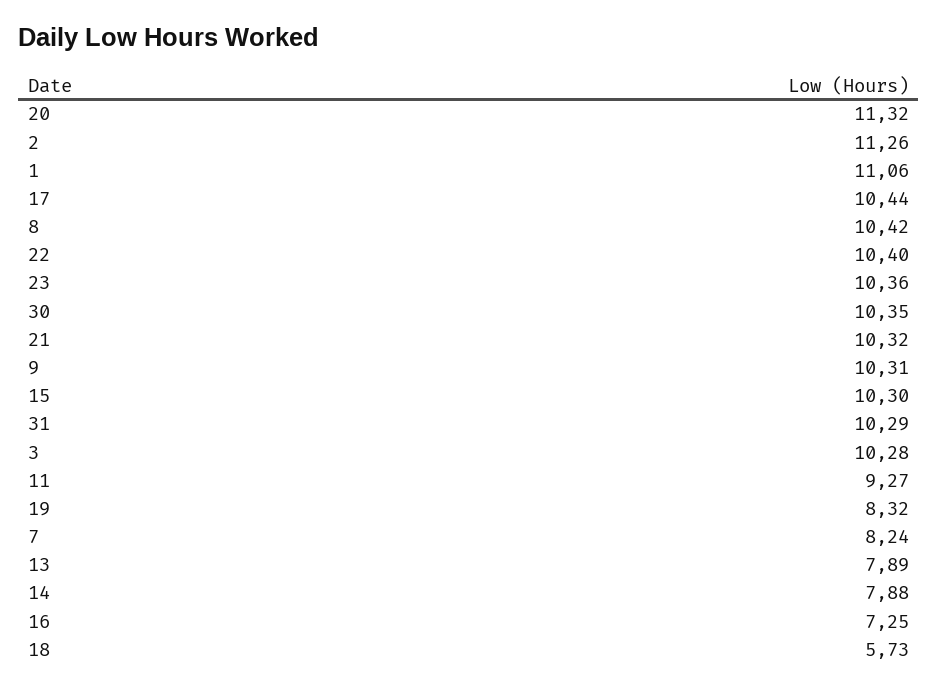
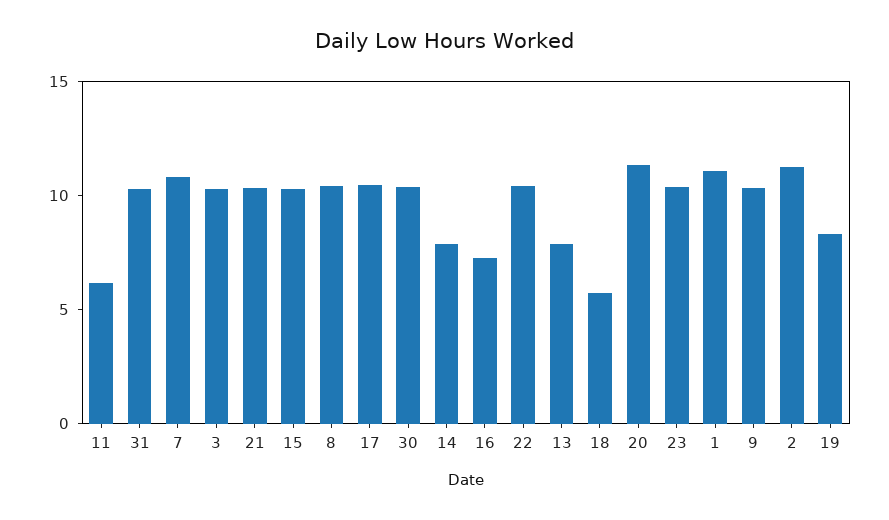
11: 9.27 -> 6
7: 8.24 -> 11

